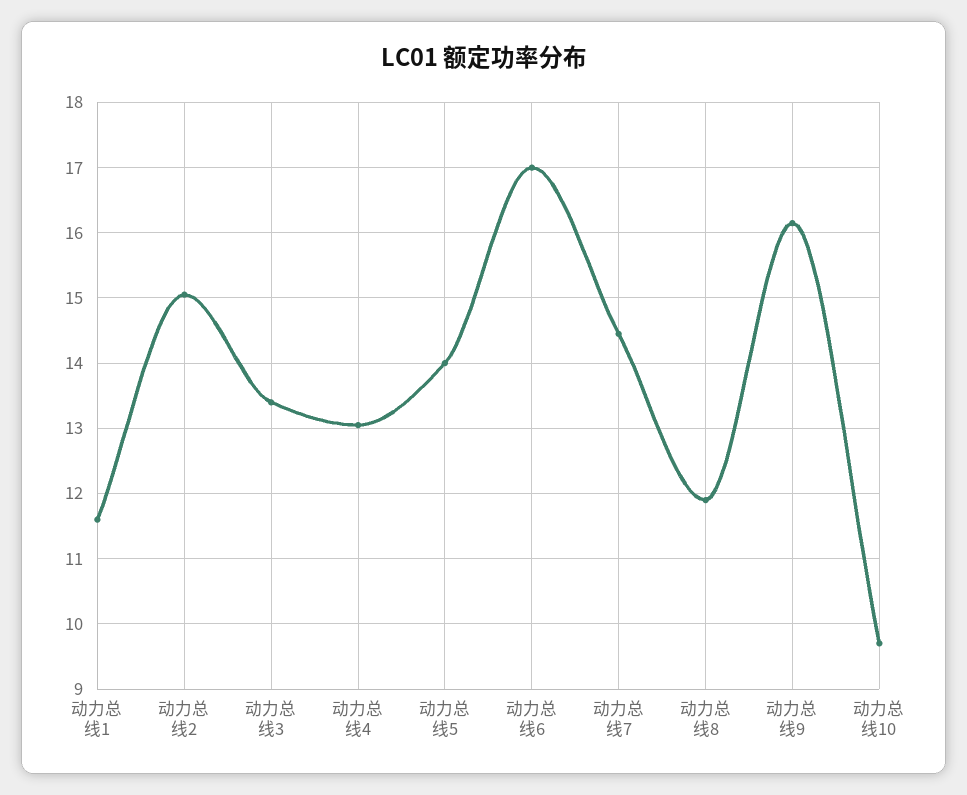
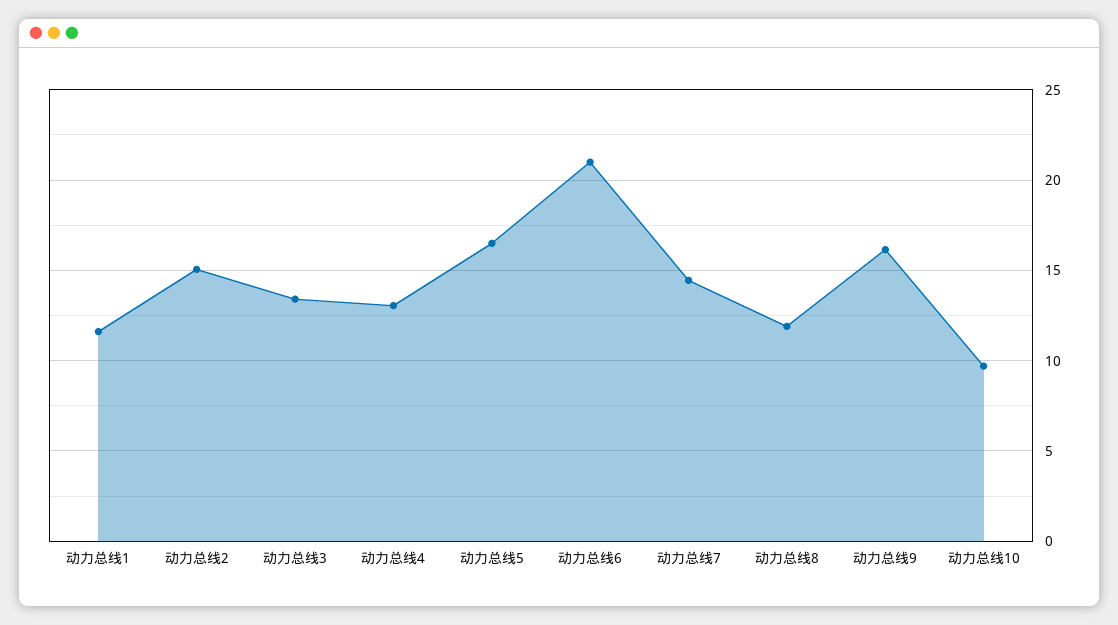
动力总线5: 14 -> 16.5
动力总线6: 17 -> 21

